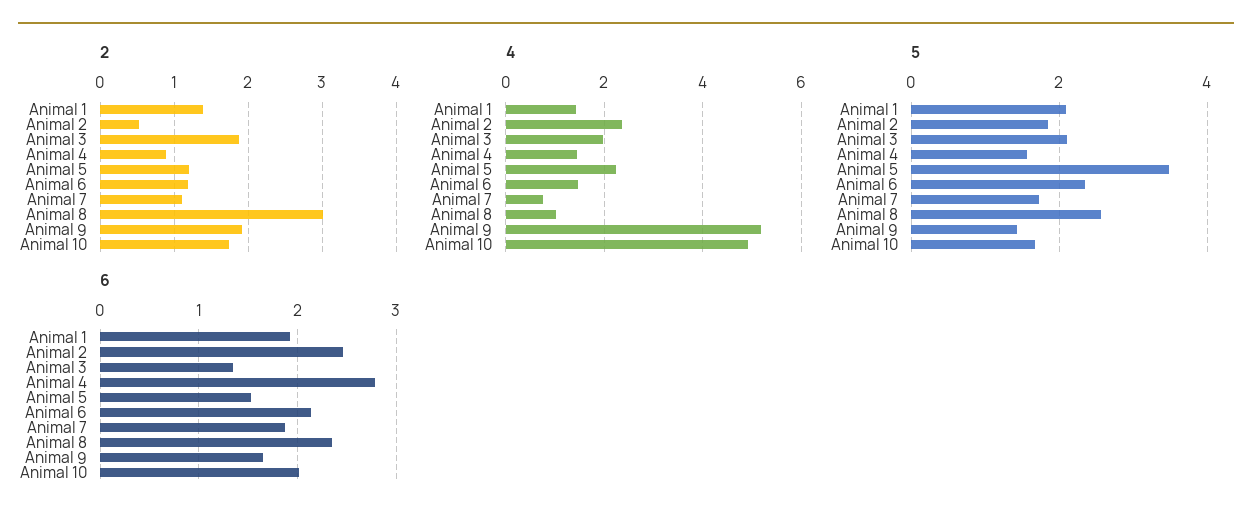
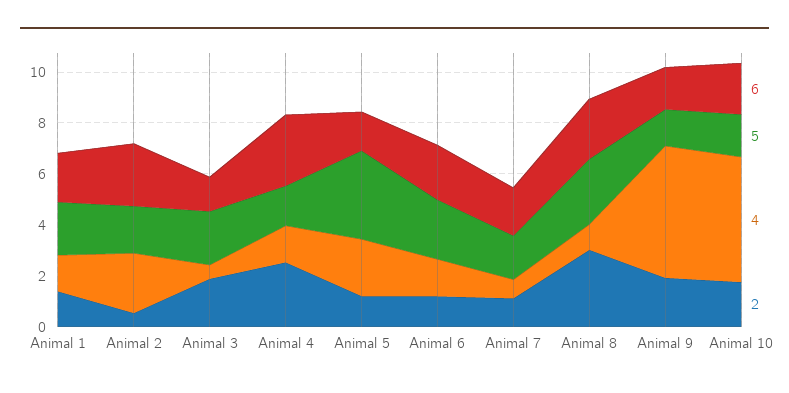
2, Animal 4: 0.9 -> 2.5
4, Animal 3: 2 -> 0.5

